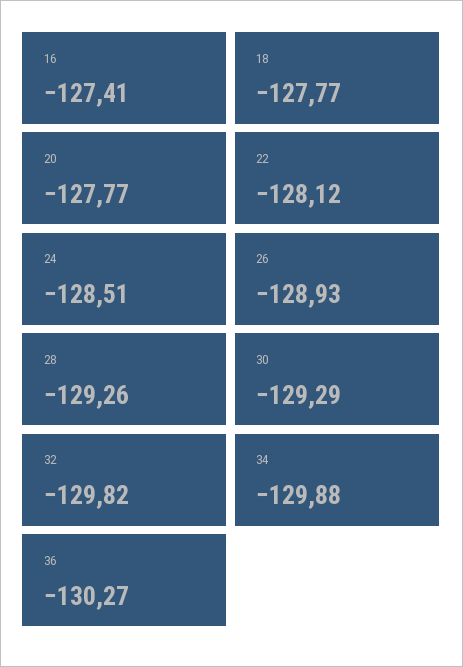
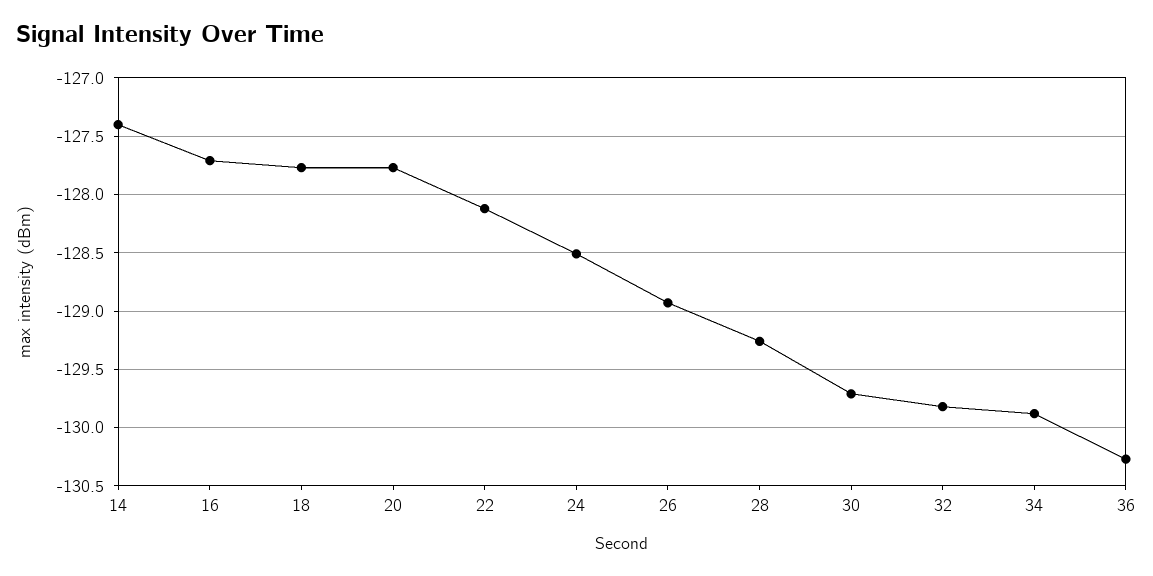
16: -127.41 -> -127.7
30: -129.29 -> -129.7
14: none -> -127.4

